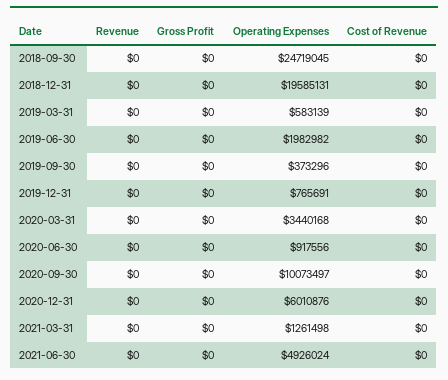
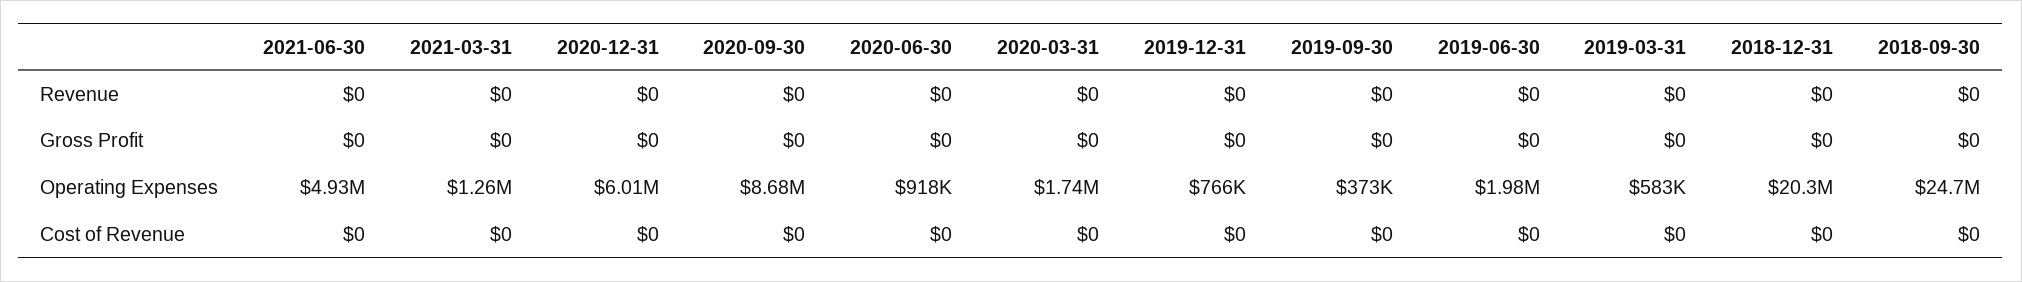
Operating Expenses, 2018-12-31: 19585131 -> 20300000
Operating Expenses, 2020-03-31: 3440168 -> 1740000
Operating Expenses, 2020-09-30: 10073497 -> 8680000

